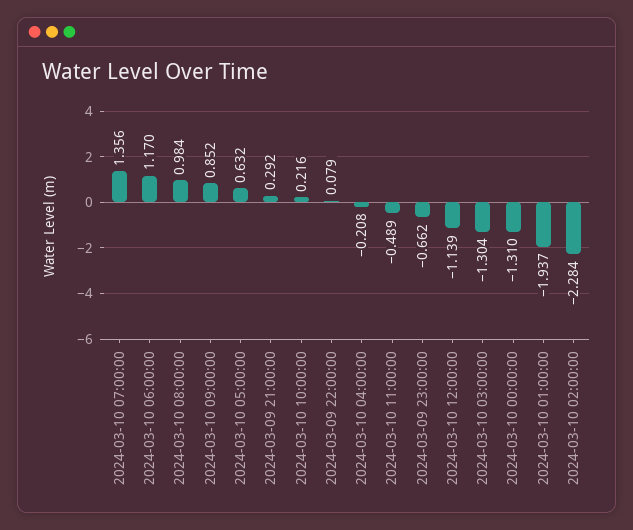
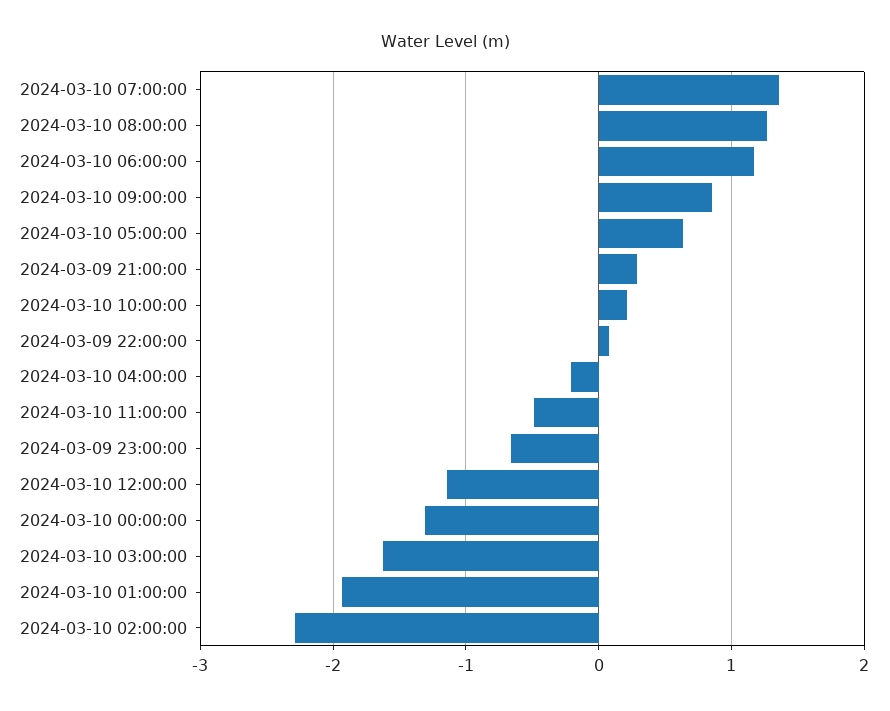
2024-03-10 08:00:00: 0.984 -> 1.3
2024-03-10 03:00:00: -1.304 -> -1.6

